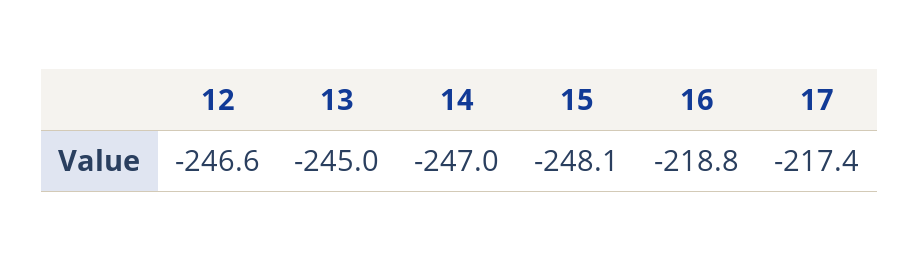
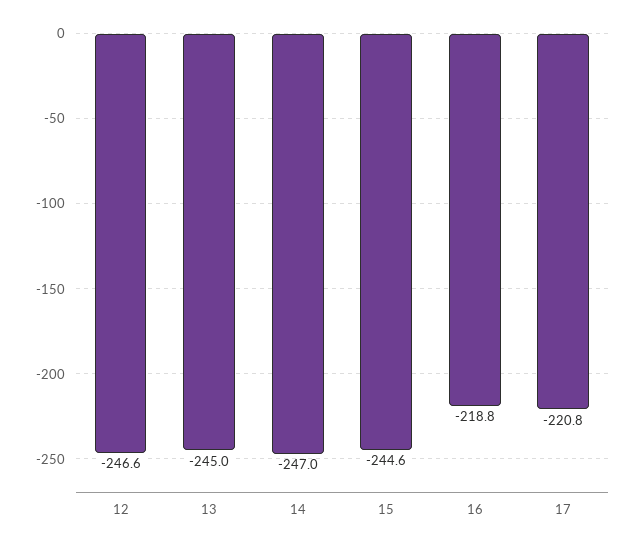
15: -248.1 -> -244.6
17: -217.4 -> -220.8

